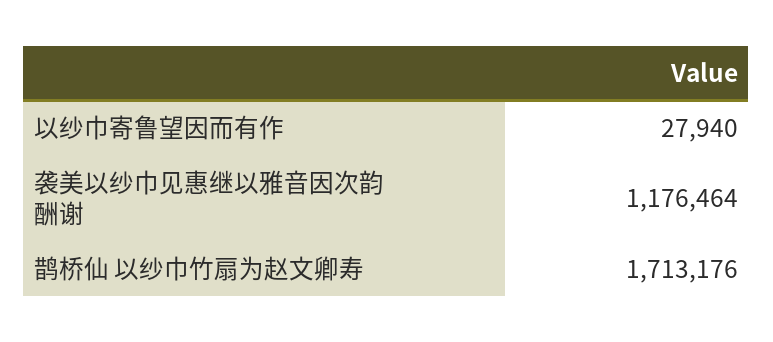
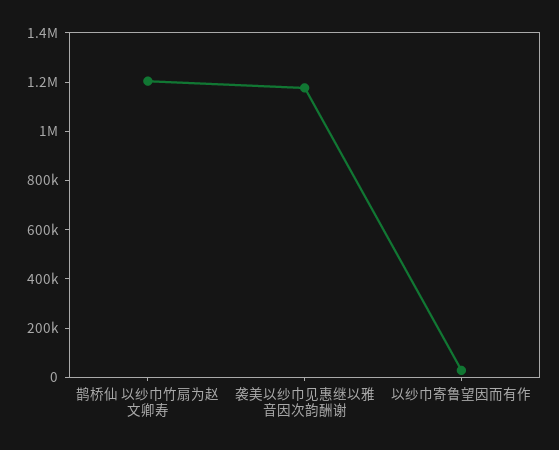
鹊桥仙 以纱巾竹扇为赵文卿寿: 1713176 -> 1200000

